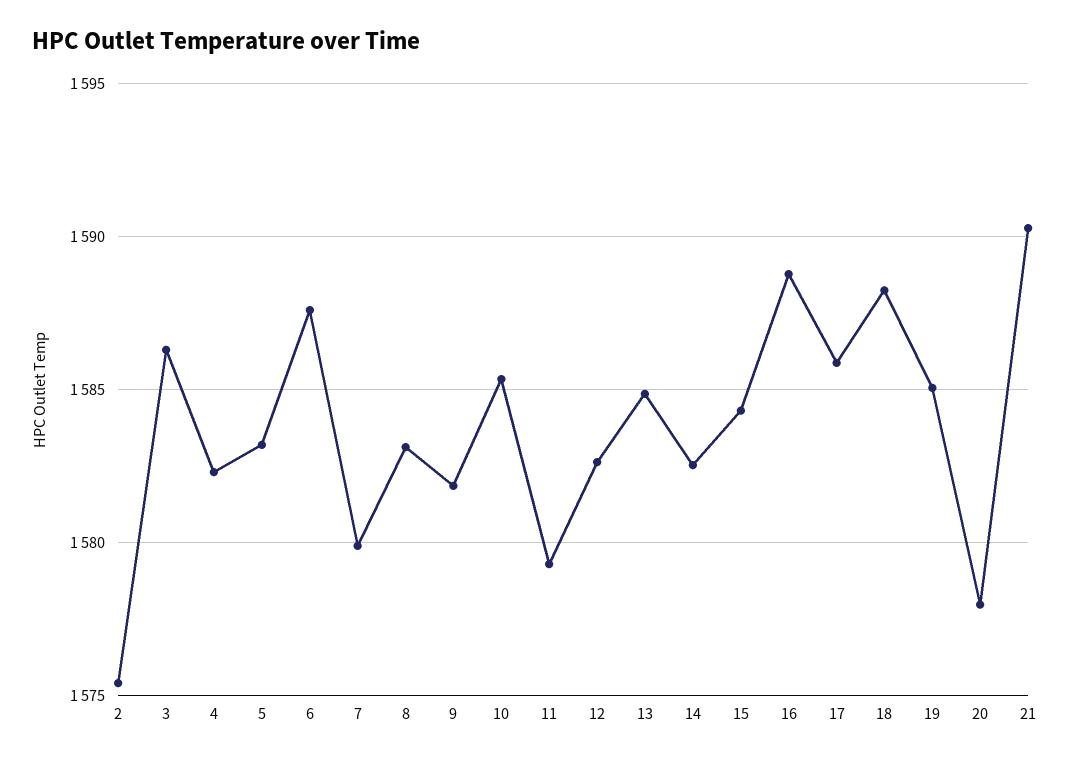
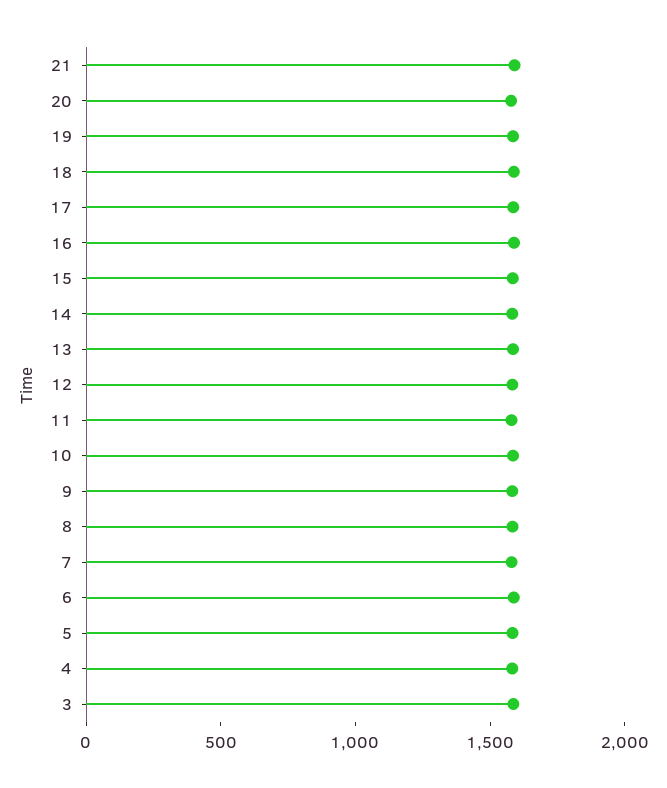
2: 1575.5 -> none

